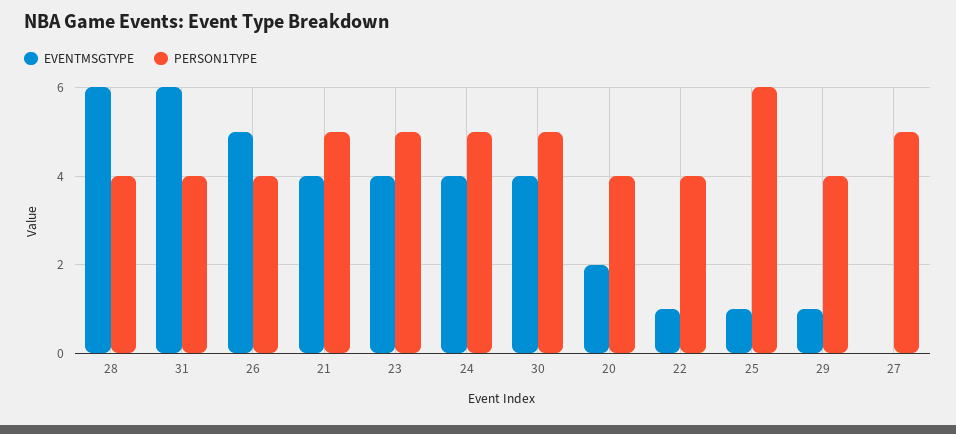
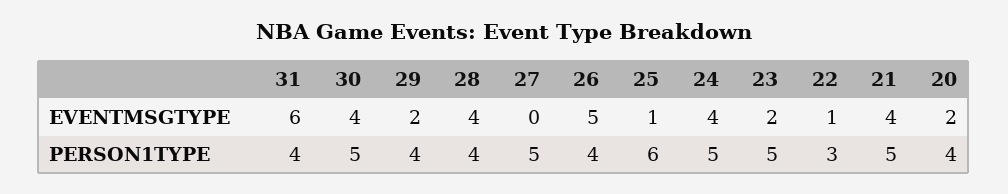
EVENTMSGTYPE, 28: 6 -> 4
EVENTMSGTYPE, 23: 4 -> 2
PERSON1TYPE, 22: 4 -> 3
EVENTMSGTYPE, 29: 1 -> 2

